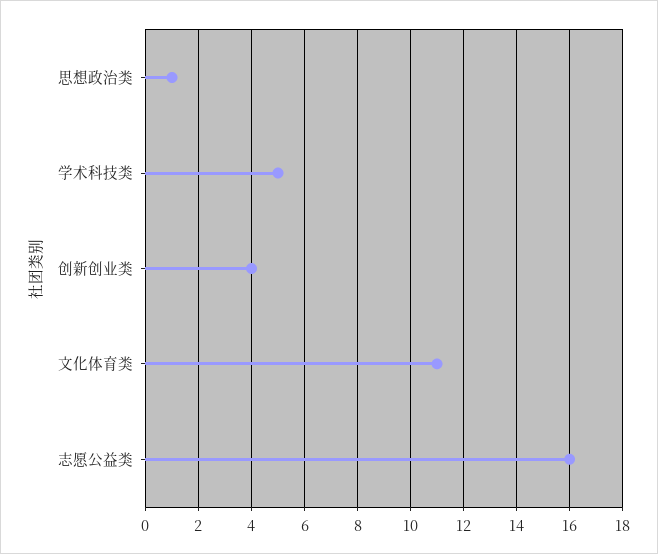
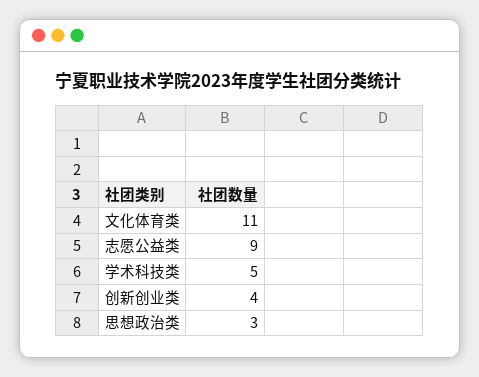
思想政治类: 1 -> 3
志愿公益类: 16 -> 9

